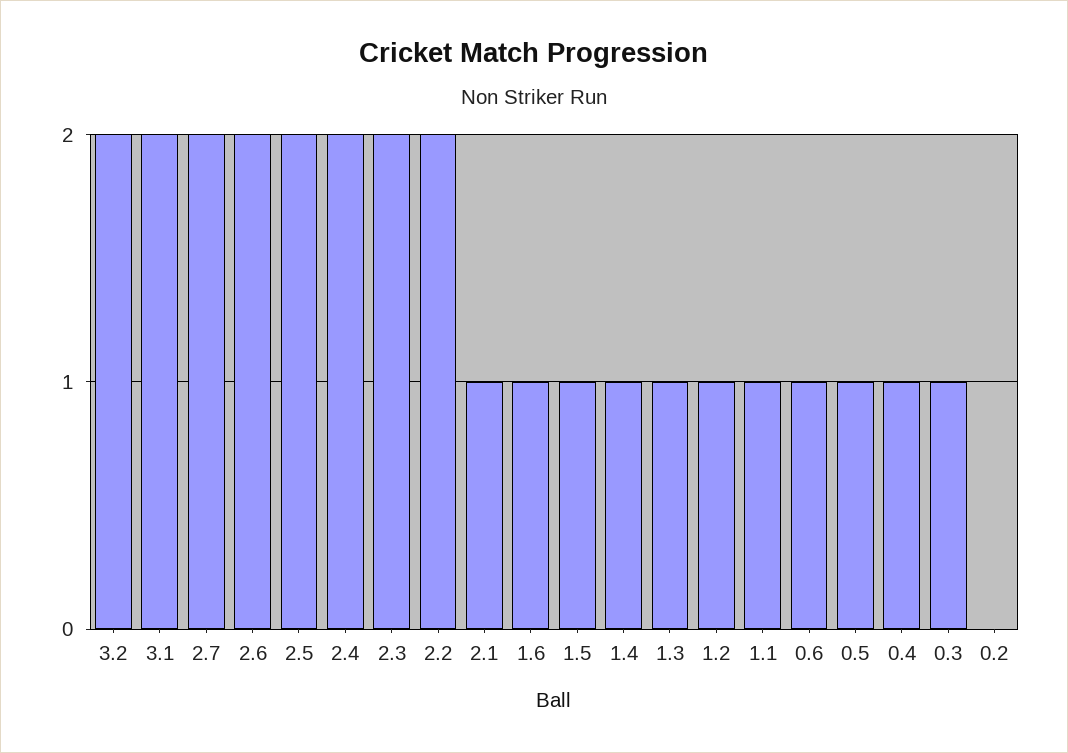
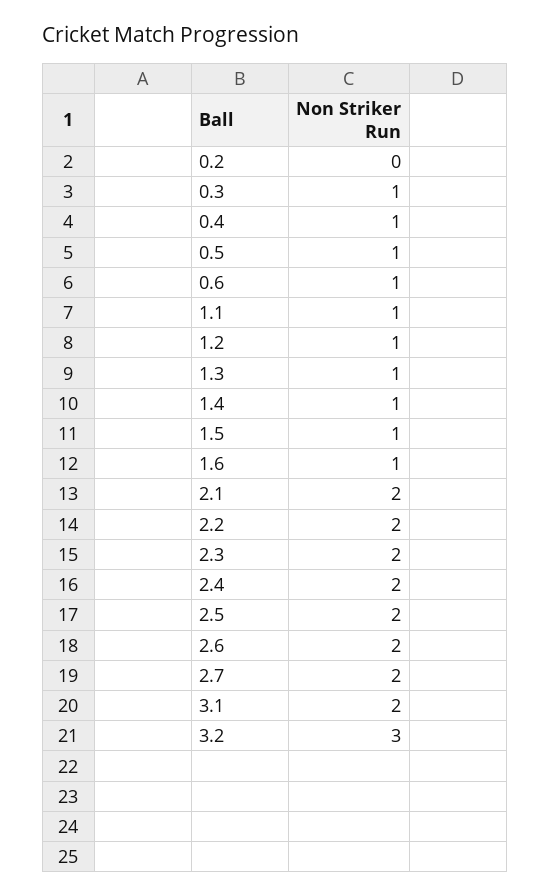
3.2: 2 -> 3
2.1: 1 -> 2

